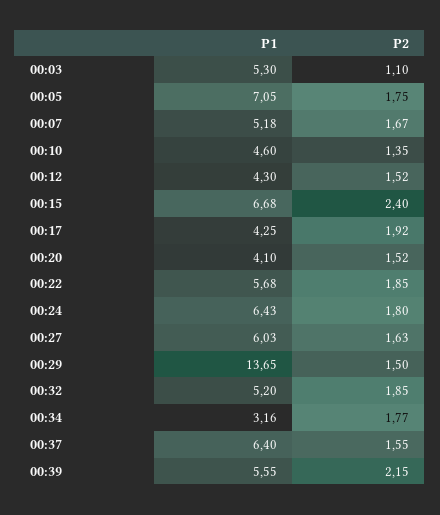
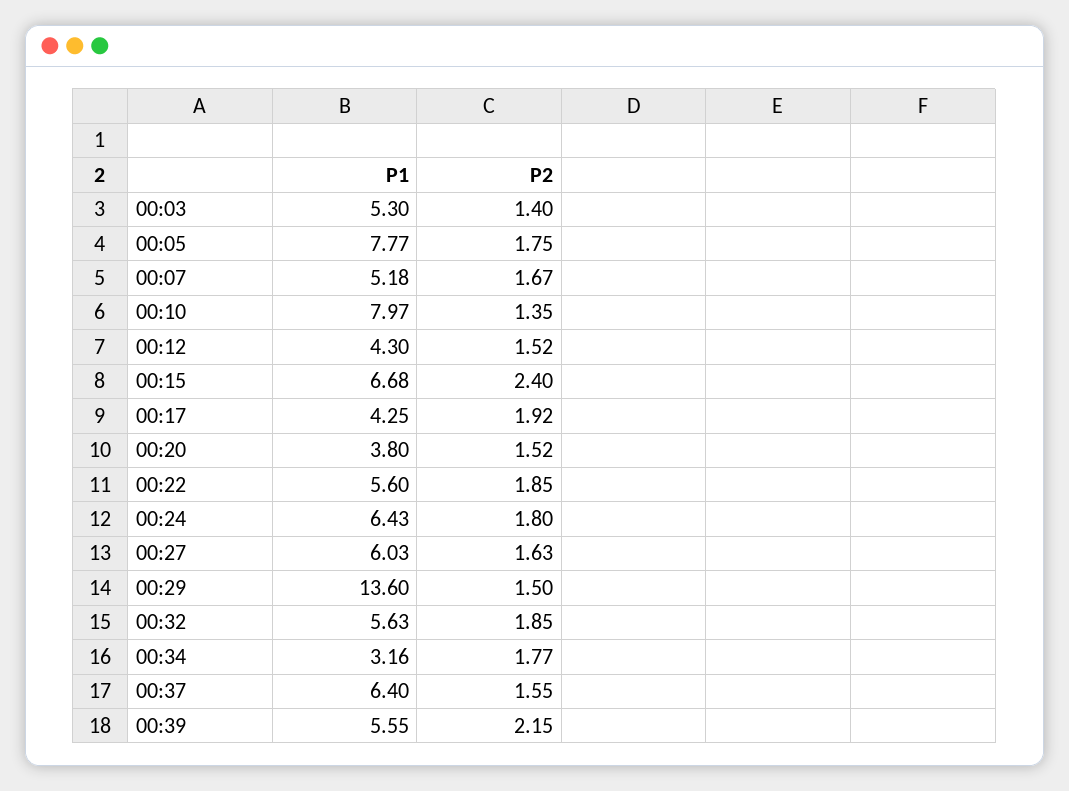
P2, 00:03: 1.1 -> 1.4
P1, 00:05: 7.05 -> 7.77
P1, 00:10: 4.6 -> 7.97
P1, 00:20: 4.1 -> 3.8
P1, 00:22: 5.68 -> 5.6
P1, 00:29: 13.65 -> 13.6
P1, 00:32: 5.2 -> 5.63

